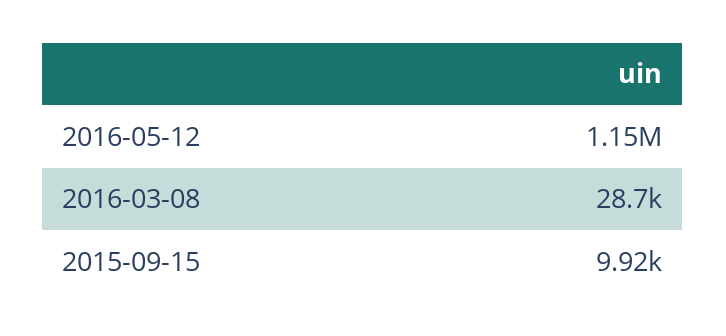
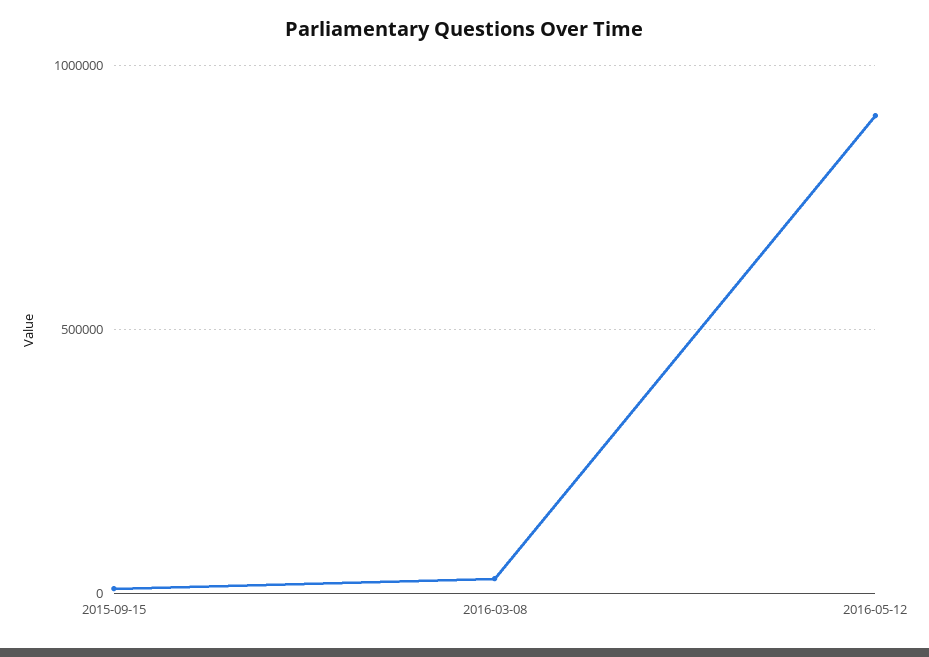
2016-05-12: 1150000 -> 900000

